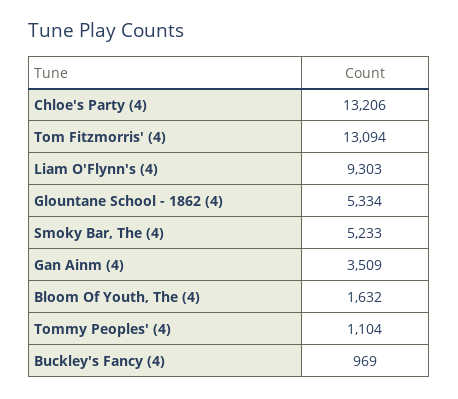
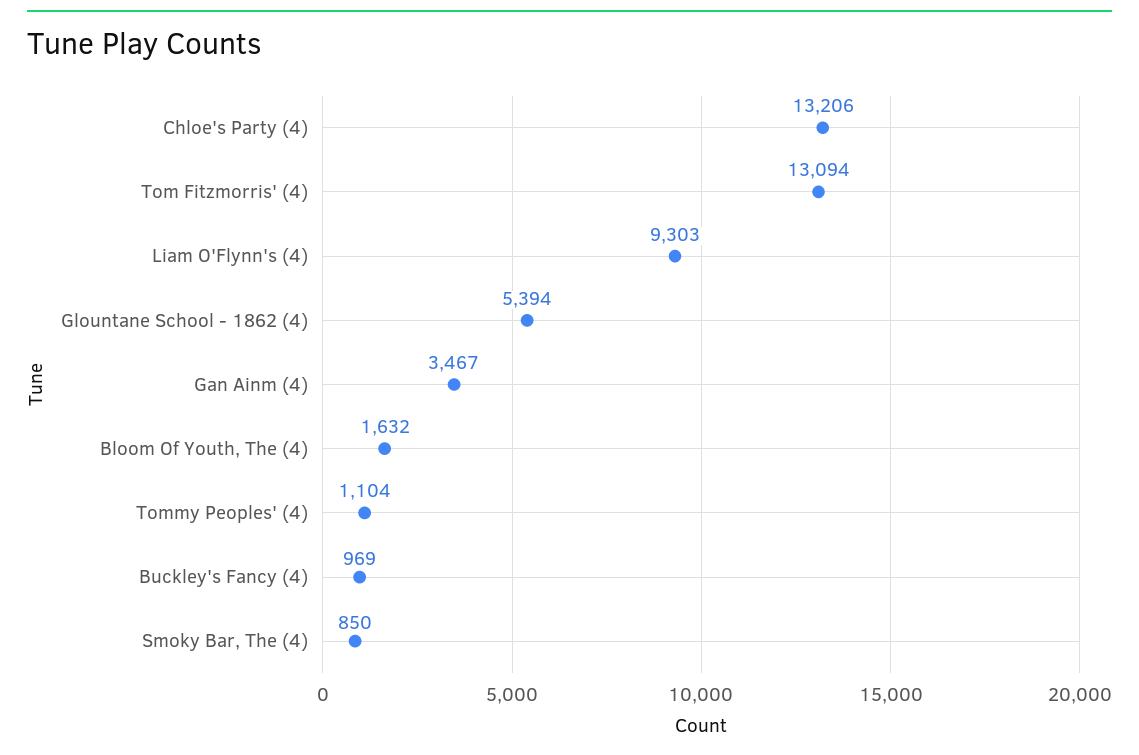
Glountane School - 1862 (4): 5334 -> 5394
Smoky Bar, The (4): 5233 -> 850
Gan Ainm (4): 3509 -> 3467

